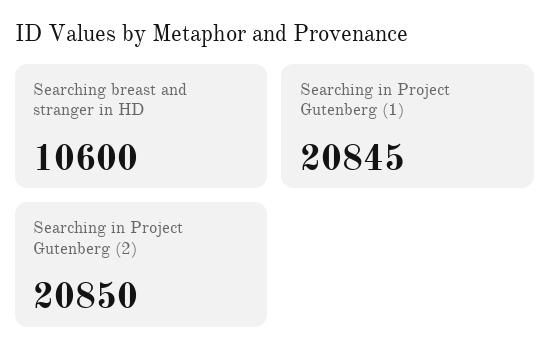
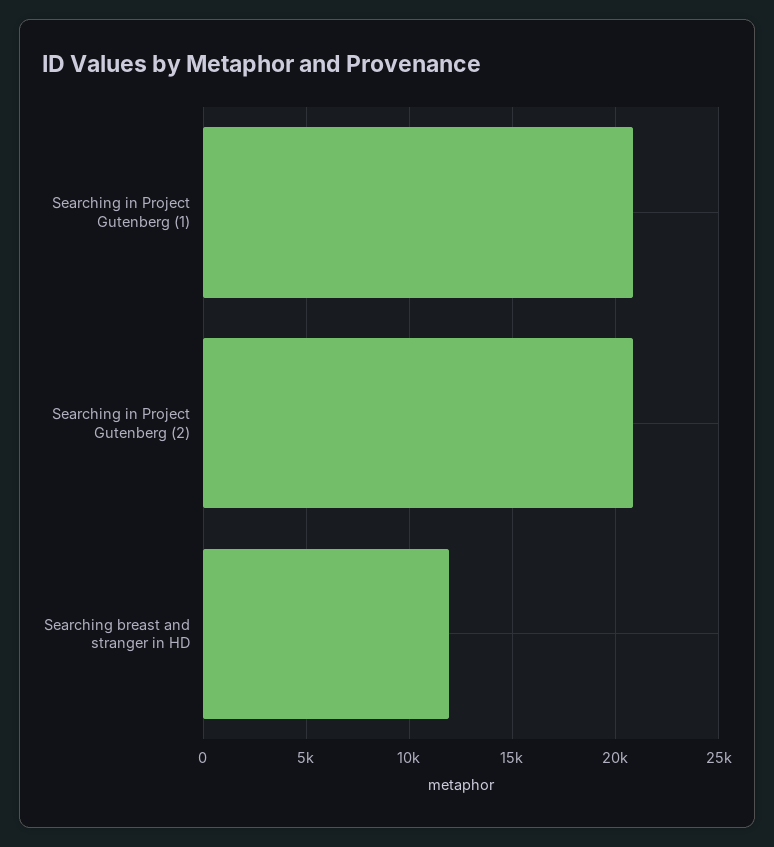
Searching breast and stranger in HD: 10600 -> 12000

